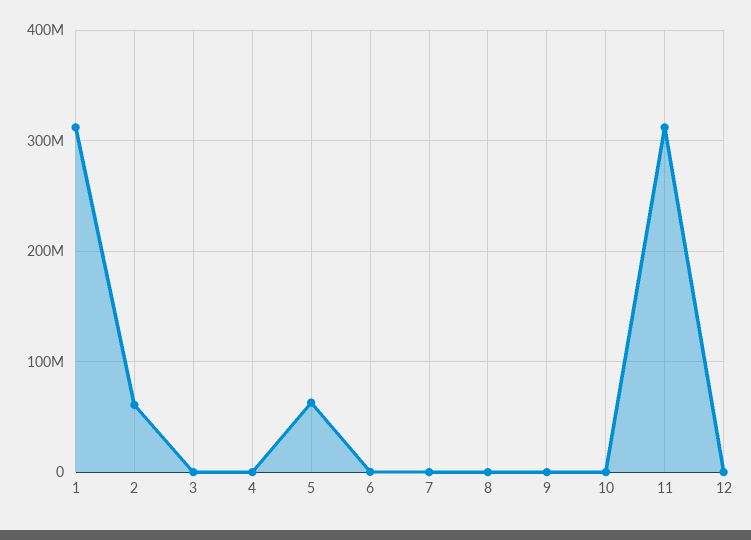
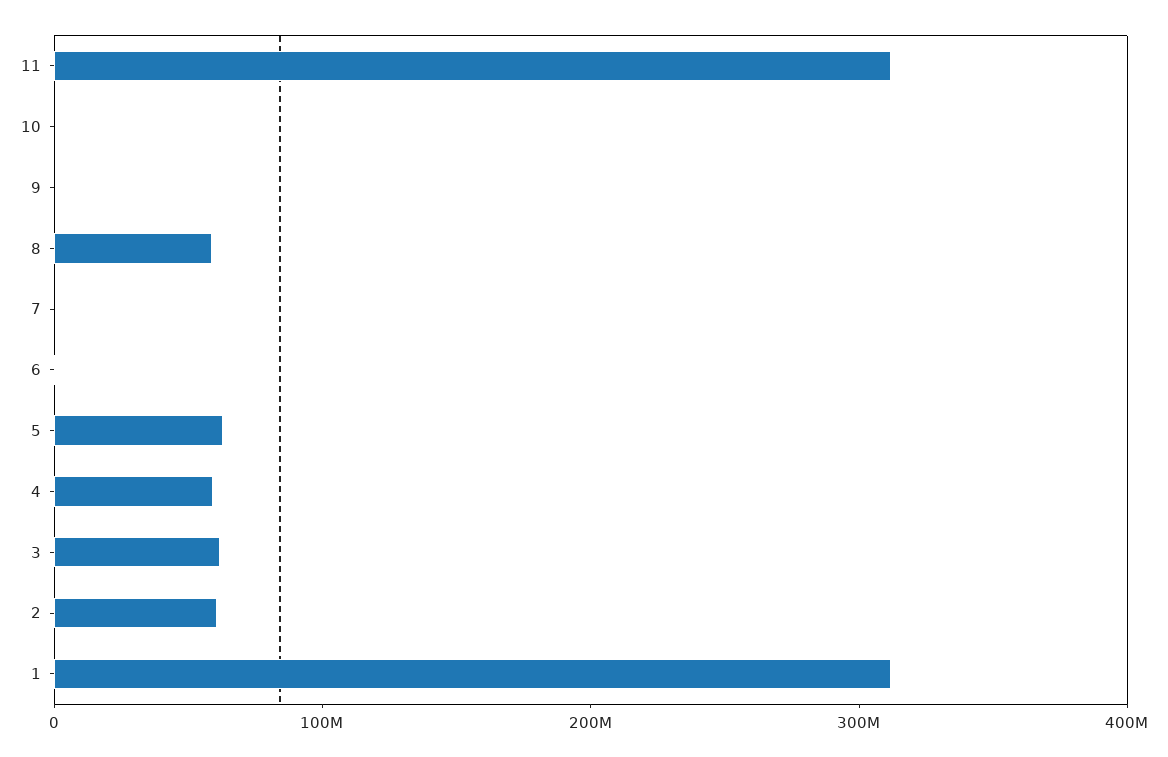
3: 0 -> 60000000
4: 0 -> 60000000
8: 0 -> 60000000
12: 0 -> none

